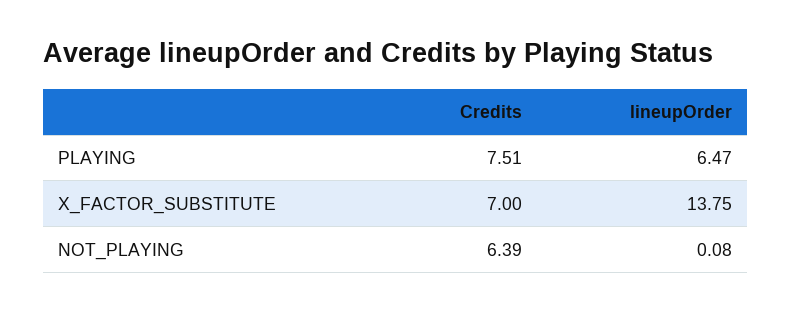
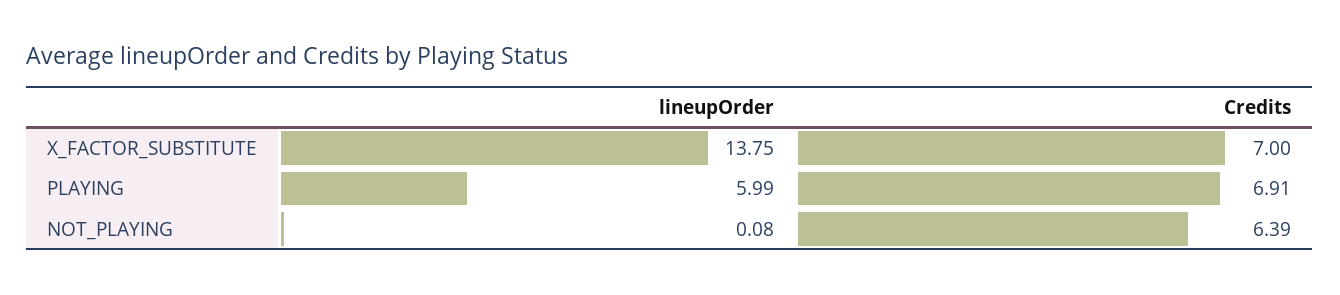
Credits, PLAYING: 7.51 -> 6.91
lineupOrder, PLAYING: 6.47 -> 5.99

